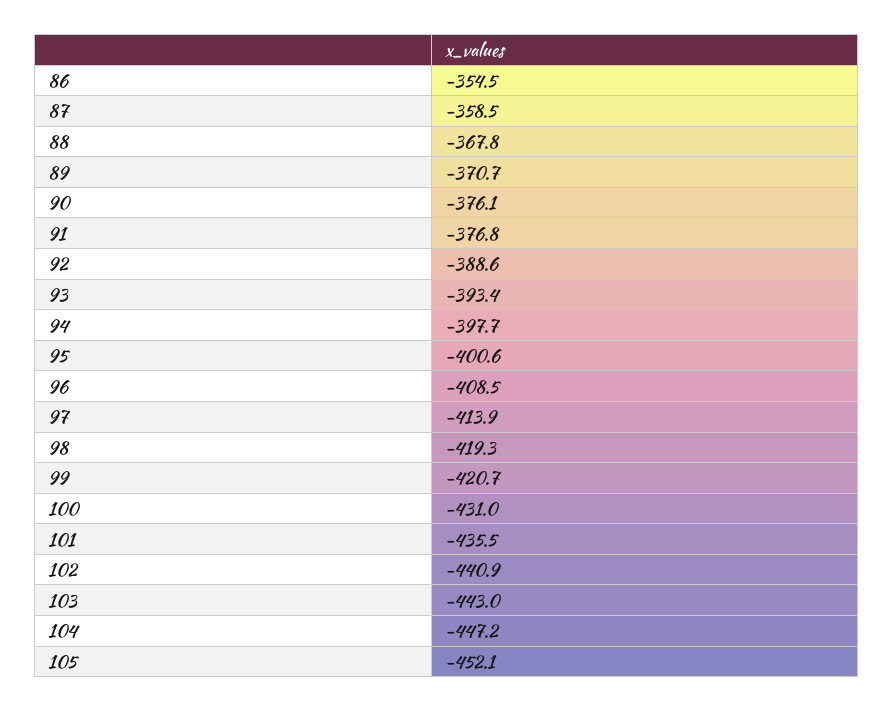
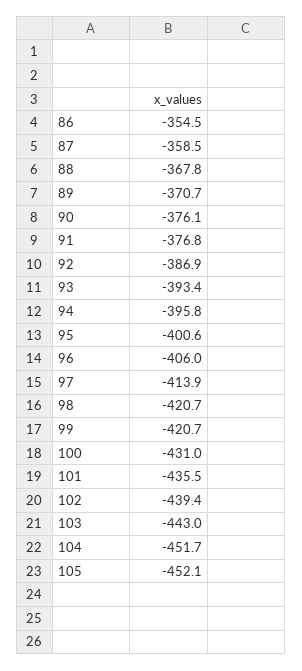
92: -388.6 -> -386.9
94: -397.7 -> -395.8
96: -408.5 -> -406
98: -419.3 -> -420.7
102: -440.9 -> -439.4
104: -447.2 -> -451.7

